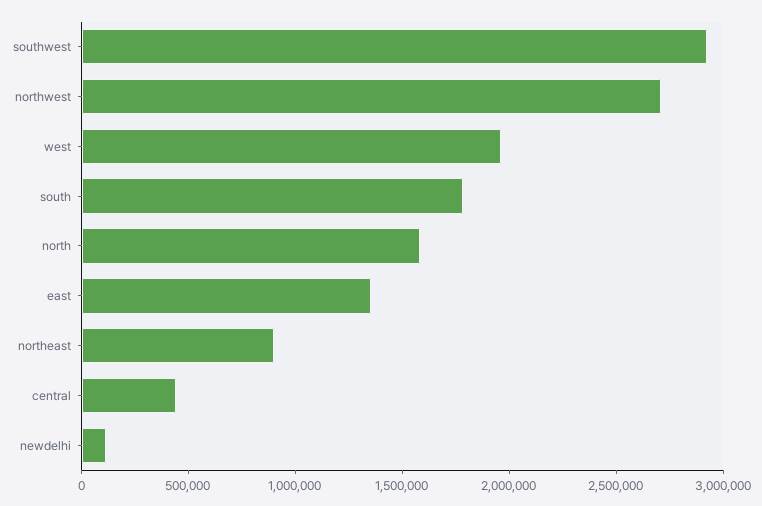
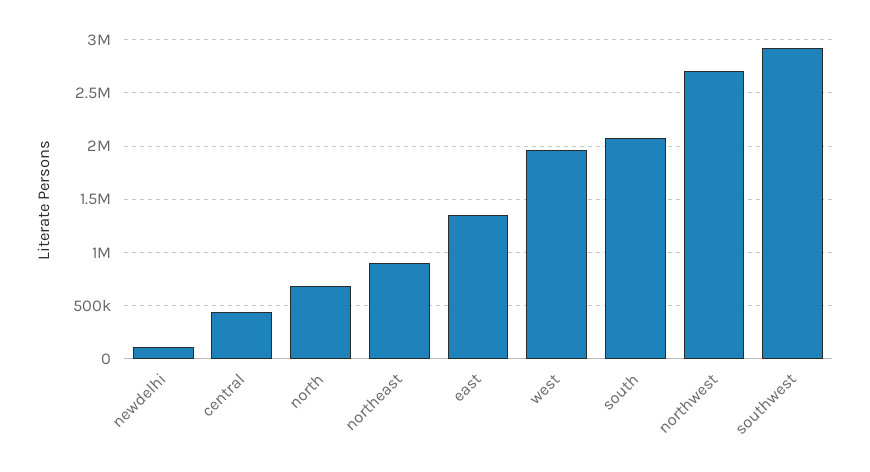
south: 1800000 -> 2100000
north: 1600000 -> 700000

